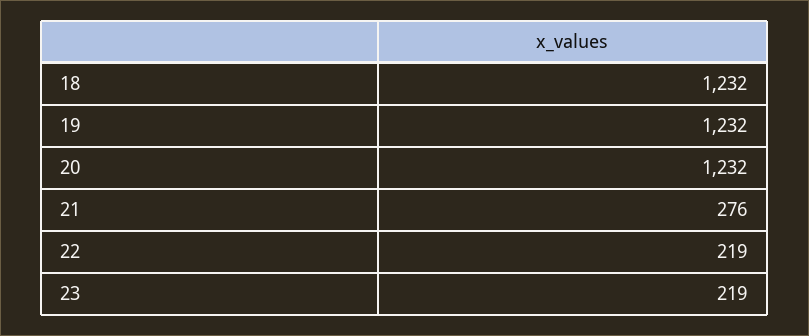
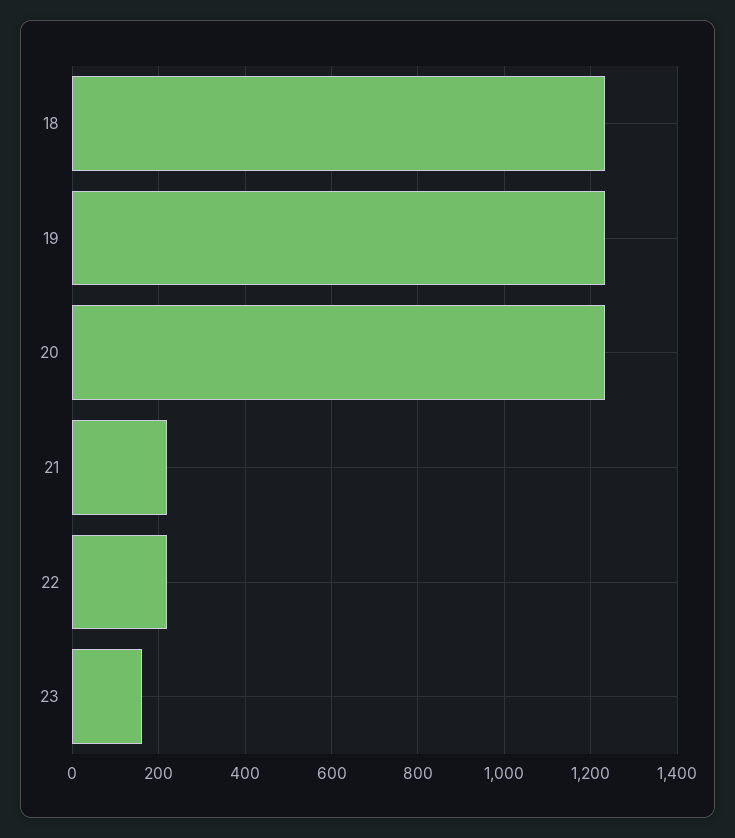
21: 276 -> 220
23: 219 -> 160

